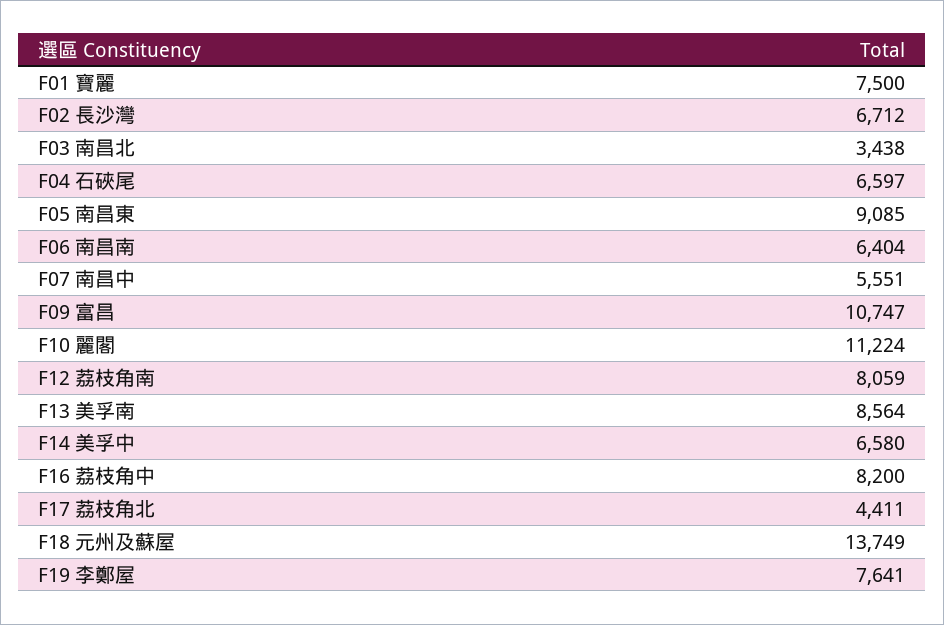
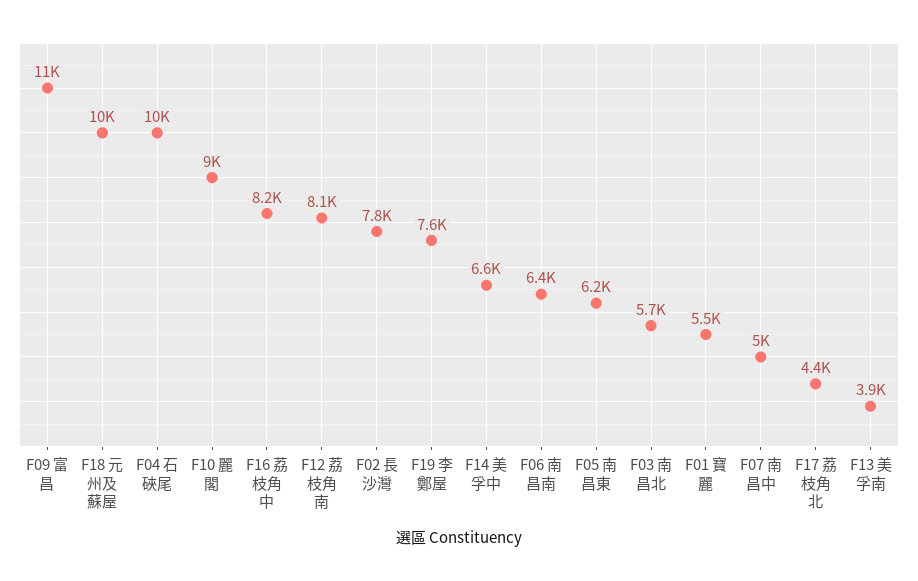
F01 寶麗: 7500 -> 5500
F02 長沙灣: 6712 -> 7800
F03 南昌北: 3438 -> 5700
F04 石硤尾: 6597 -> 10000
F05 南昌東: 9085 -> 6200
F07 南昌中: 5551 -> 5000
F10 麗閣: 11224 -> 9000
F13 美孚南: 8564 -> 3900
F18 元州及蘇屋: 13749 -> 10000

